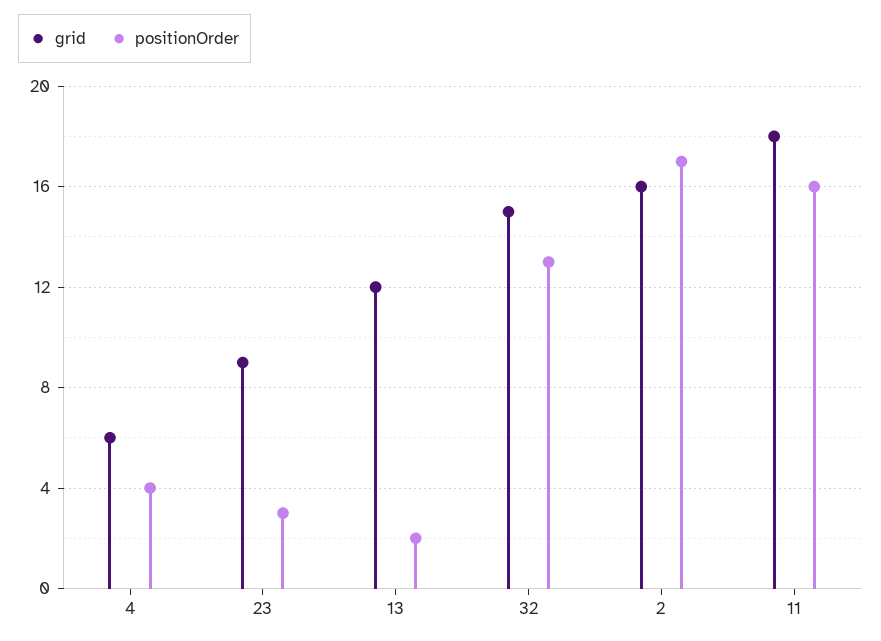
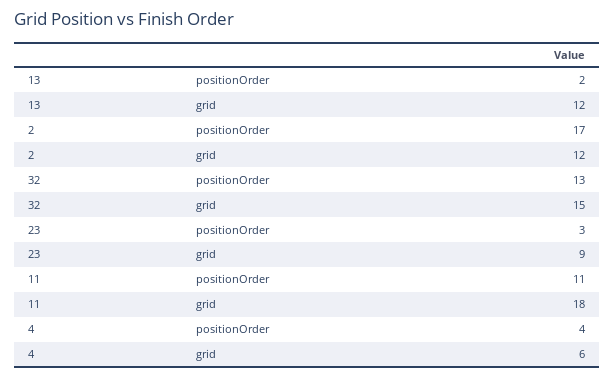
grid, 2: 16 -> 12
positionOrder, 11: 16 -> 11

